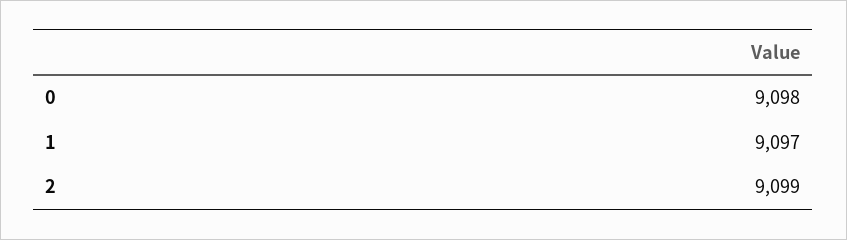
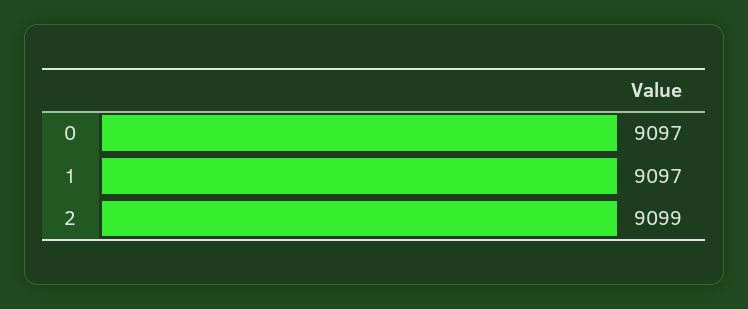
0: 9098 -> 9097

